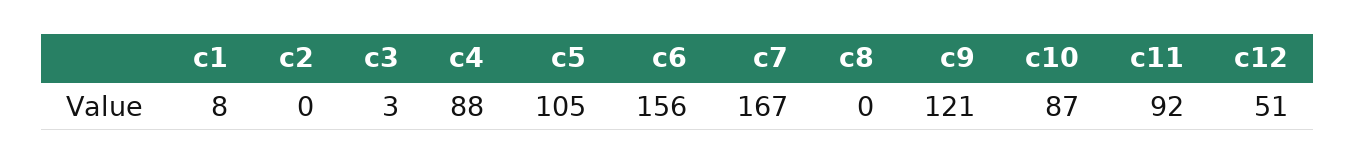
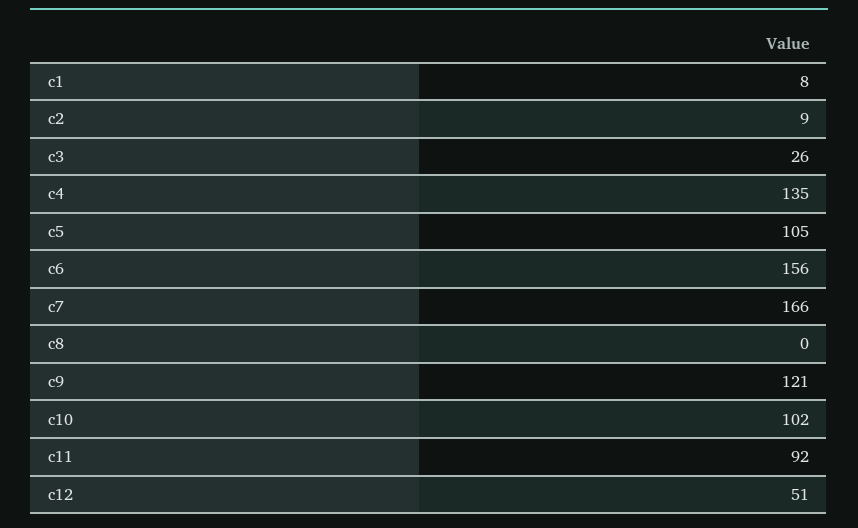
c2: 0 -> 9
c3: 3 -> 26
c4: 88 -> 135
c7: 167 -> 166
c10: 87 -> 102

